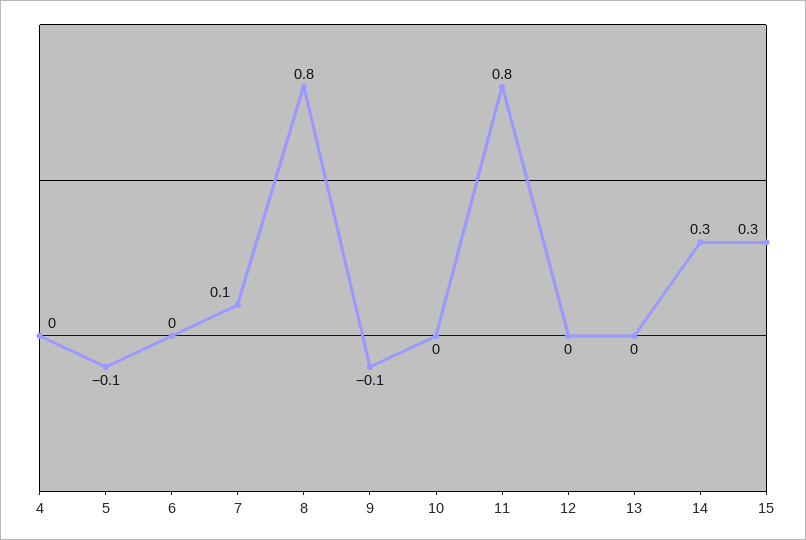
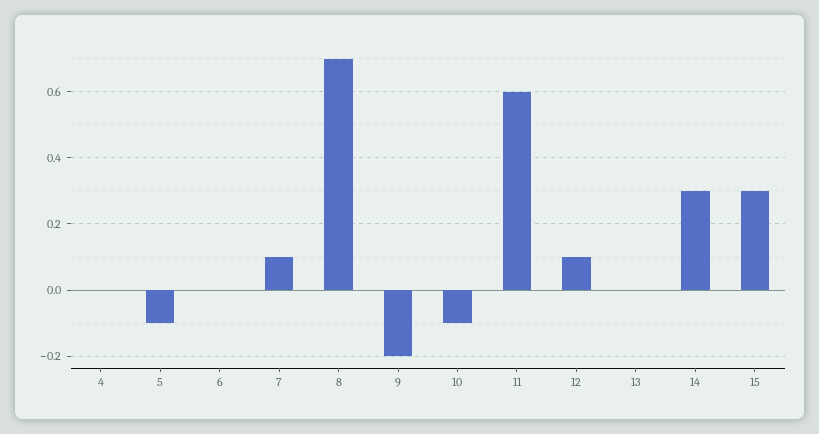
8: 0.8 -> 0.7
9: -0.1 -> -0.2
10: 0 -> -0.1
11: 0.8 -> 0.6
12: 0 -> 0.1

